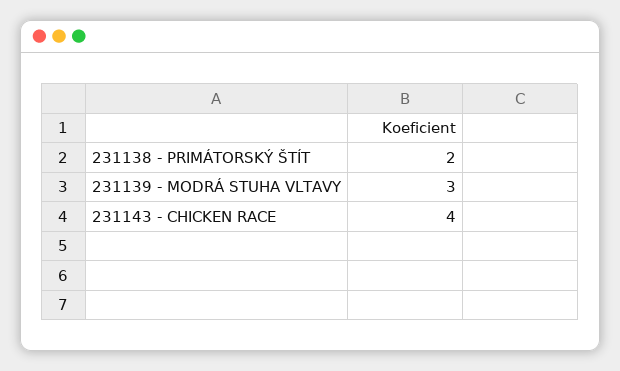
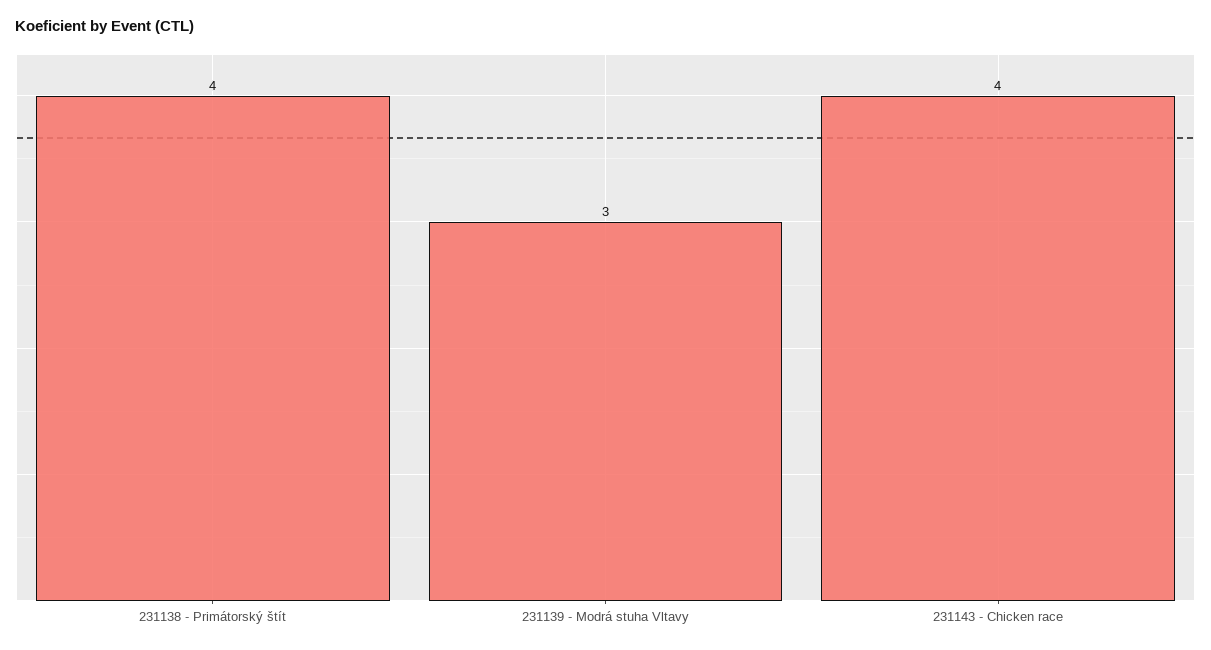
231138 - PRIMÁTORSKÝ ŠTÍT: 2 -> 4

